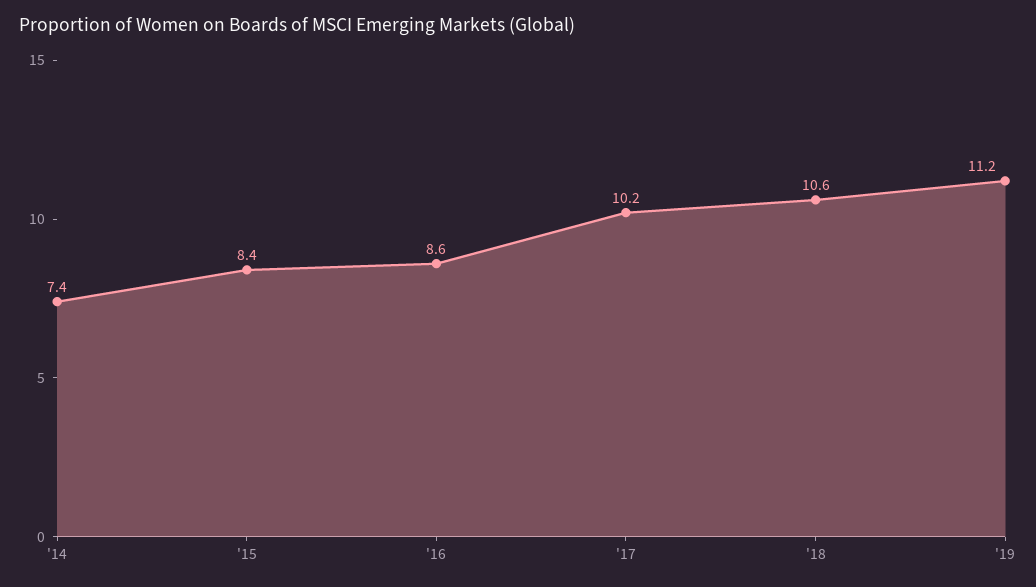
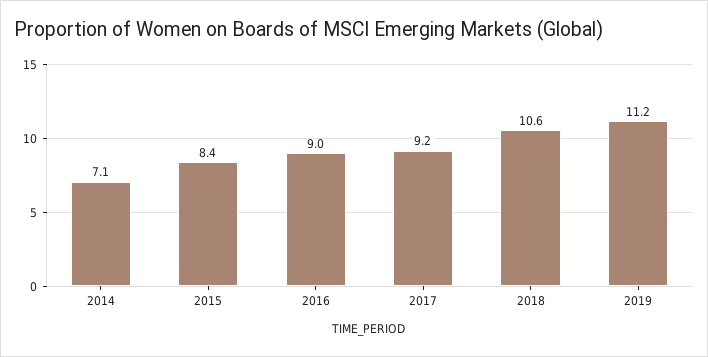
'14: 7.4 -> 7.1
'16: 8.6 -> 9
'17: 10.2 -> 9.2

